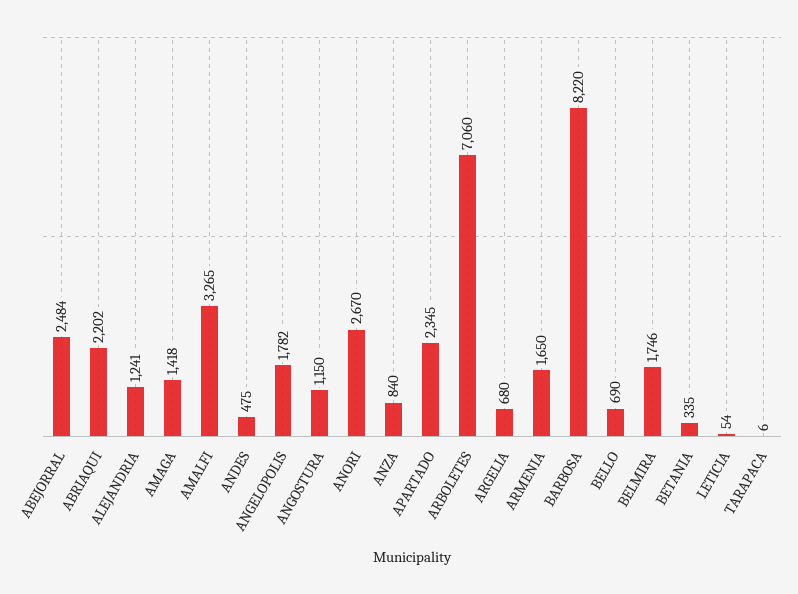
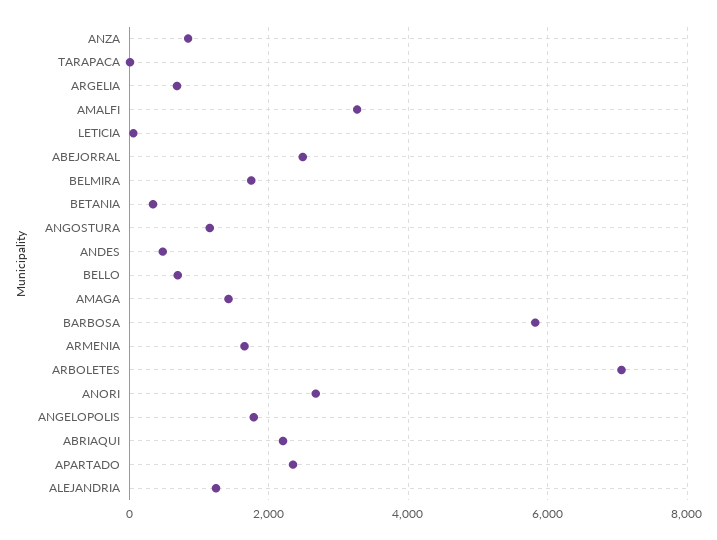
BARBOSA: 8220 -> 5800

